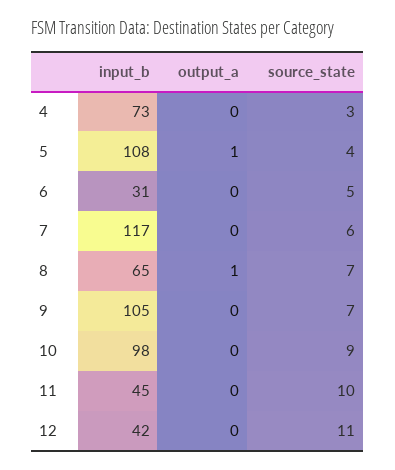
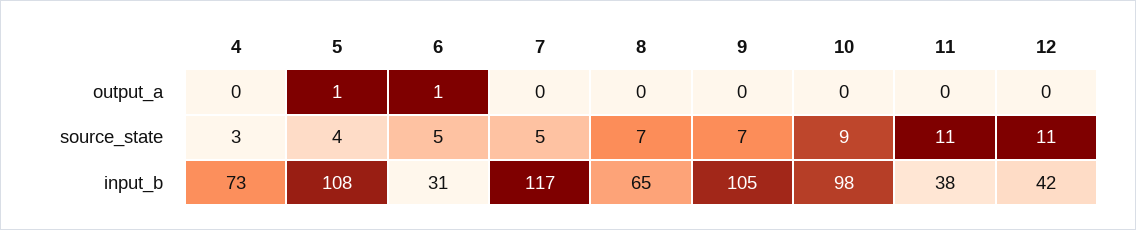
output_a, 6: 0 -> 1
source_state, 7: 6 -> 5
output_a, 8: 1 -> 0
input_b, 11: 45 -> 38
source_state, 11: 10 -> 11

